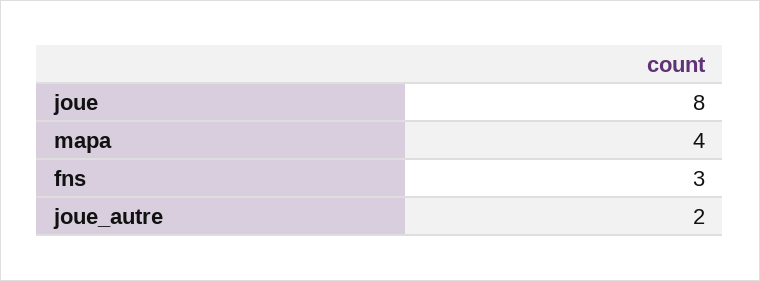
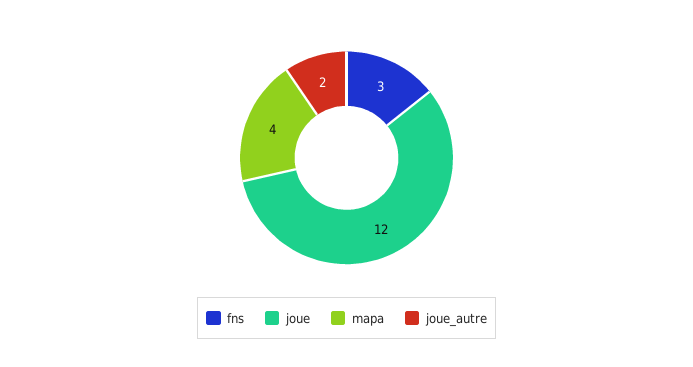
joue: 8 -> 12

